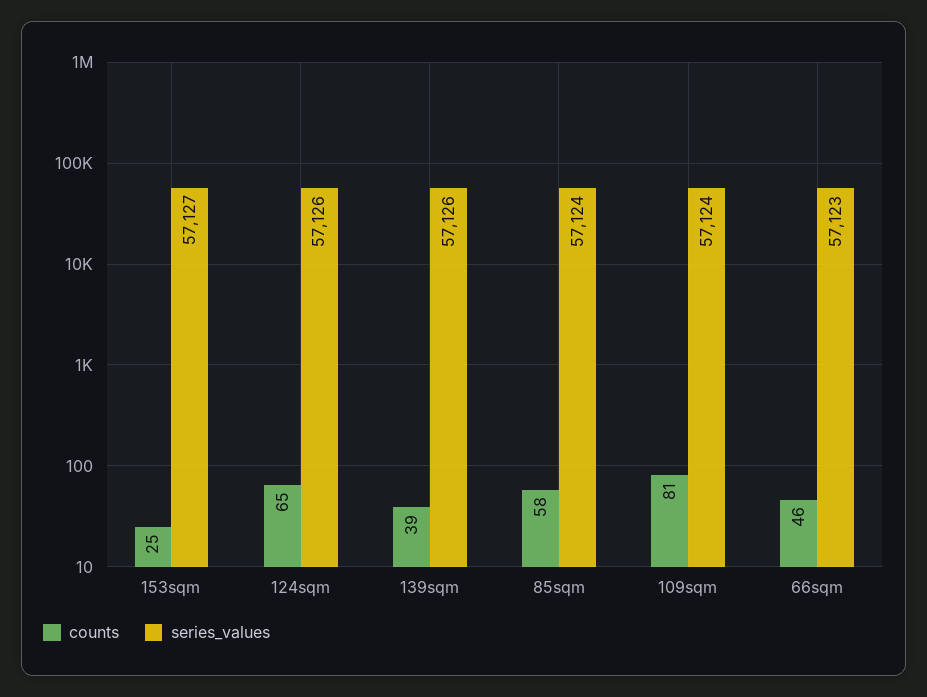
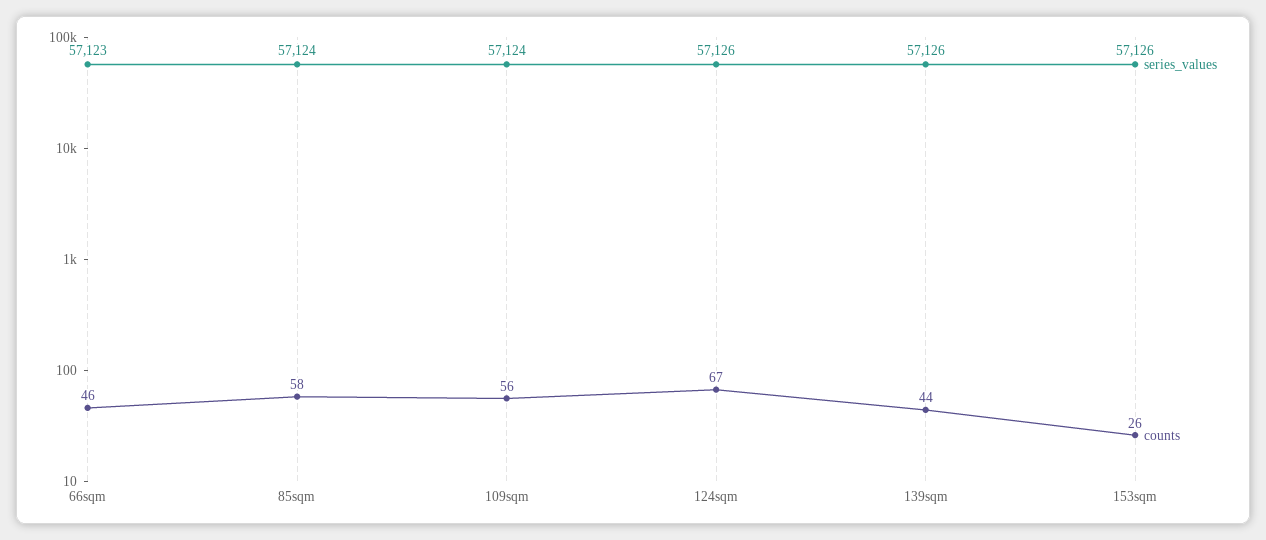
counts, 153sqm: 25 -> 26
series_values, 153sqm: 57127 -> 57126
counts, 124sqm: 65 -> 67
counts, 139sqm: 39 -> 44
counts, 109sqm: 81 -> 56

